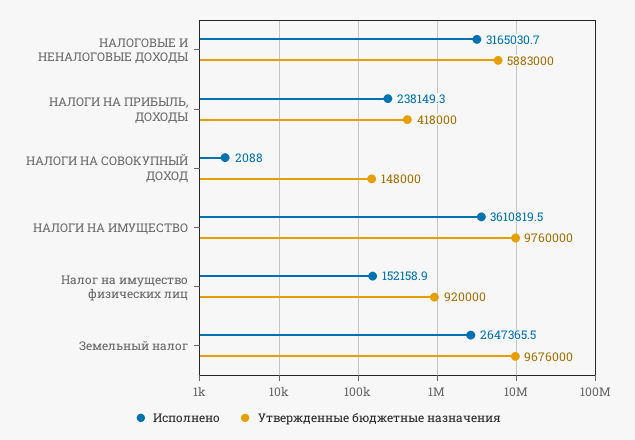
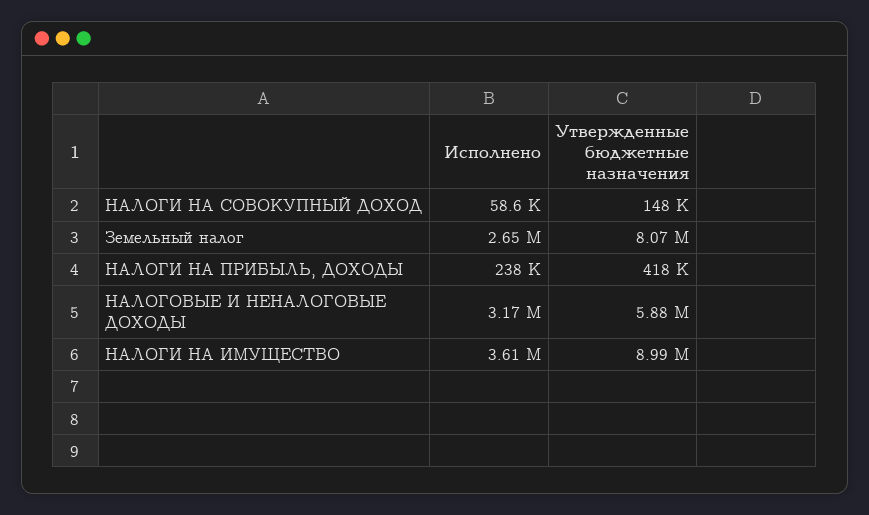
Исполнено, НАЛОГИ НА СОВОКУПНЫЙ ДОХОД: 2088 -> 58600
Утвержденные бюджетные назначения, НАЛОГИ НА ИМУЩЕСТВО: 9760000 -> 8990000
Исполнено, Налог на имущество физических лиц: 152158.9 -> none
Утвержденные бюджетные назначения, Налог на имущество физических лиц: 920000 -> none
Утвержденные бюджетные назначения, Земельный налог: 9676000 -> 8070000

